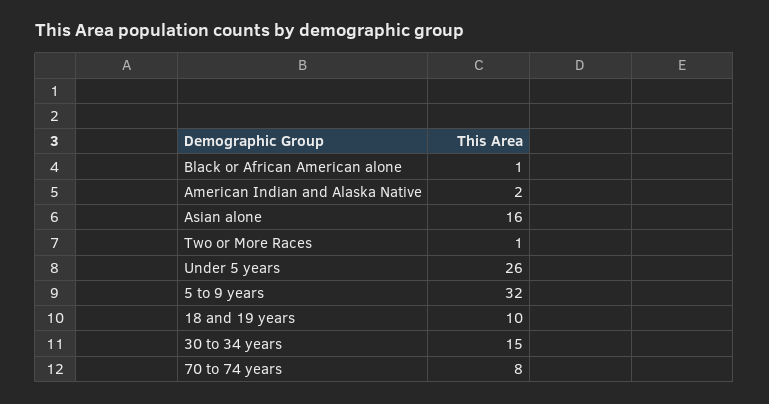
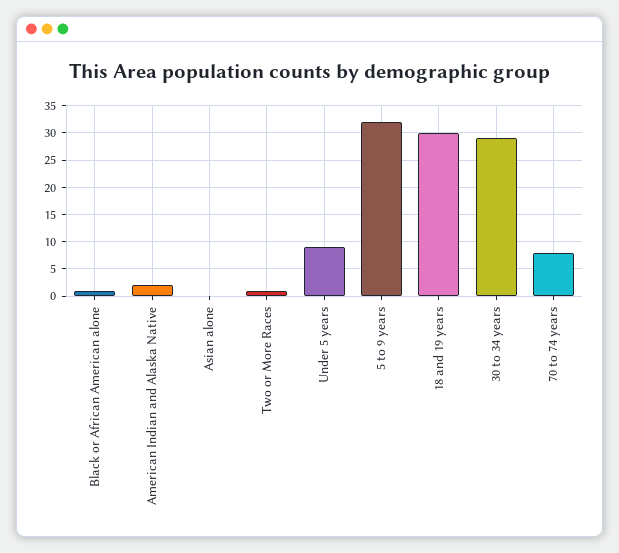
Asian alone: 16 -> 0
Under 5 years: 26 -> 10
18 and 19 years: 10 -> 30
30 to 34 years: 15 -> 30

